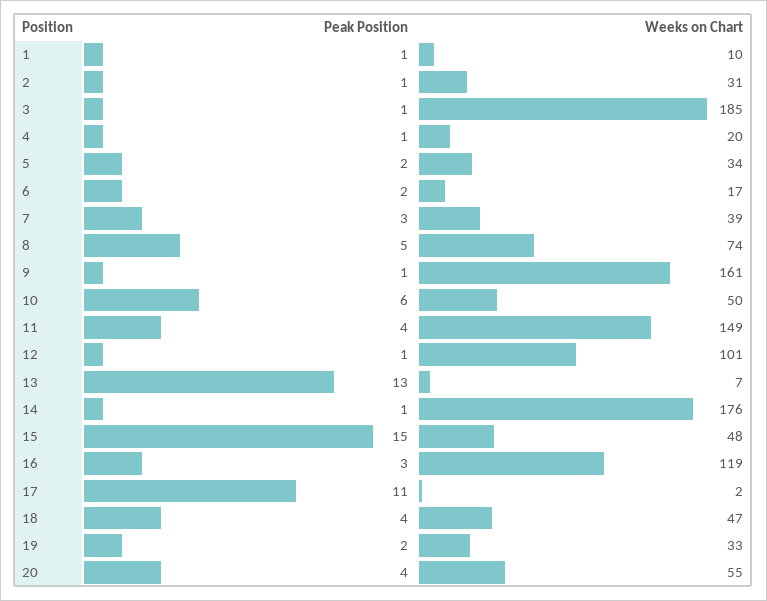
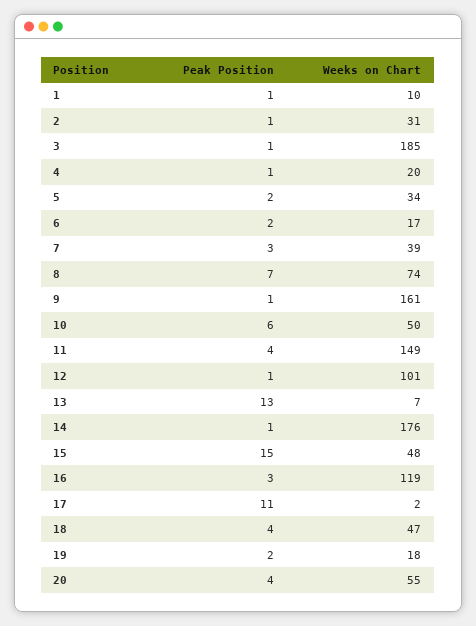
Peak Position, 8: 5 -> 7
Weeks on Chart, 19: 33 -> 18

